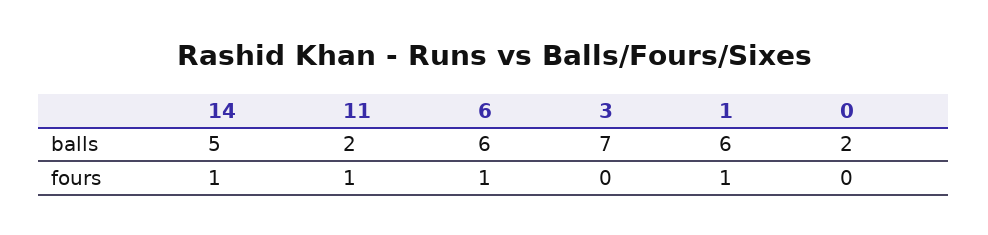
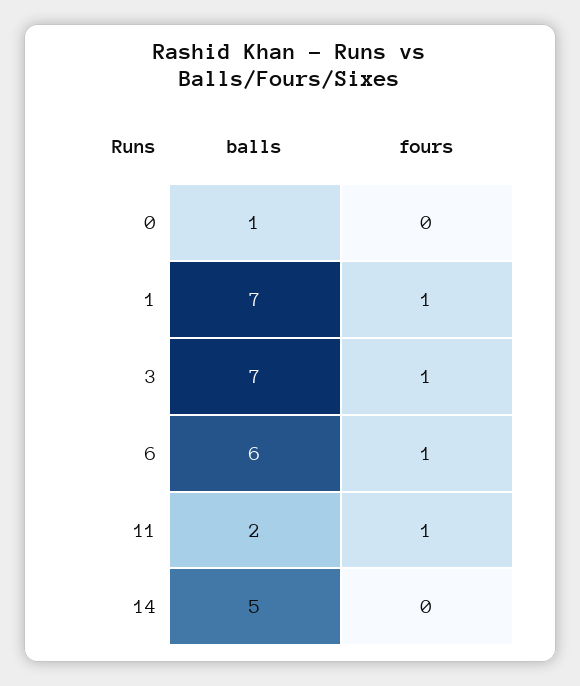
1, balls: 6 -> 7
0, balls: 2 -> 1
14, fours: 1 -> 0
3, fours: 0 -> 1

